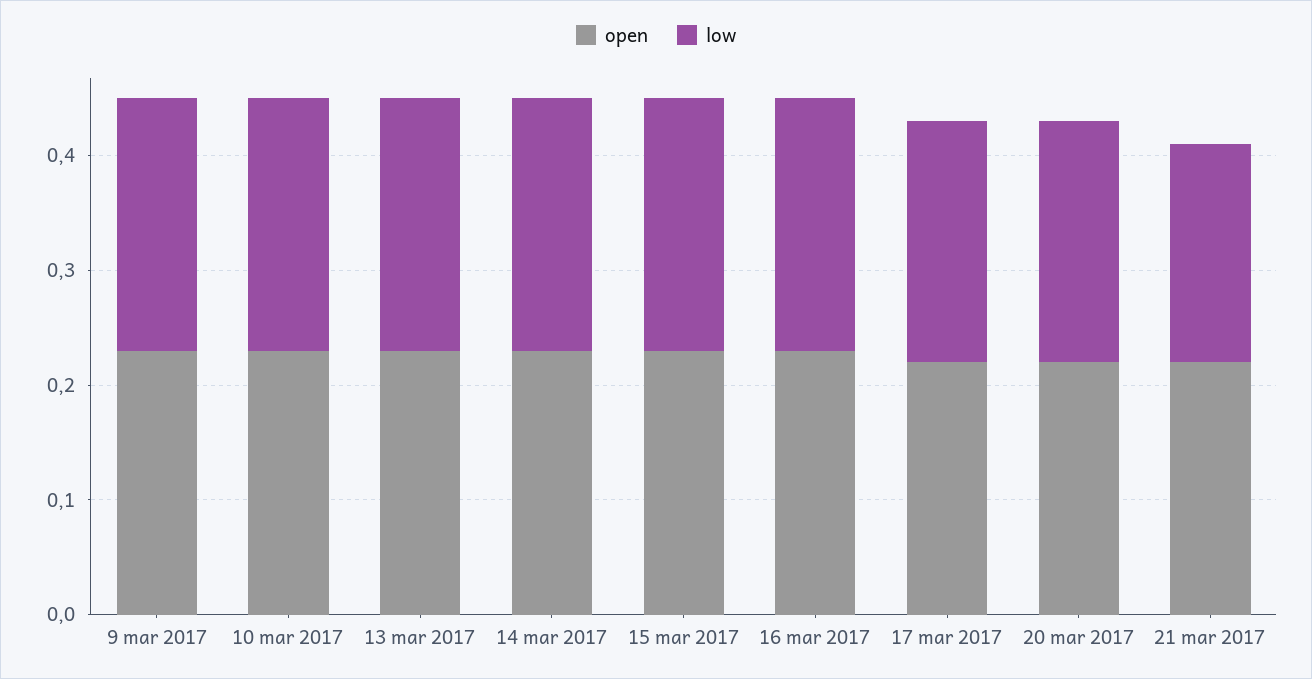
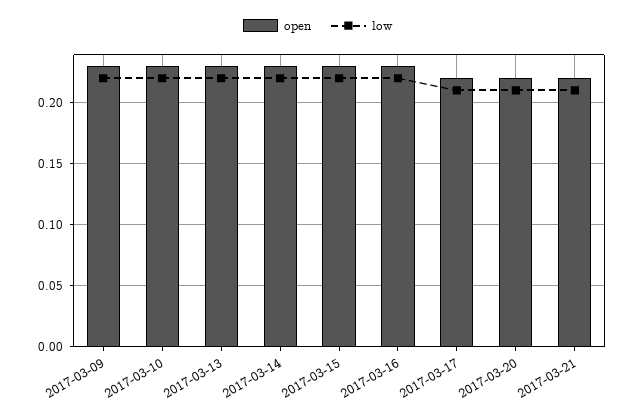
low, 21 mar 2017: 0.19 -> 0.21

